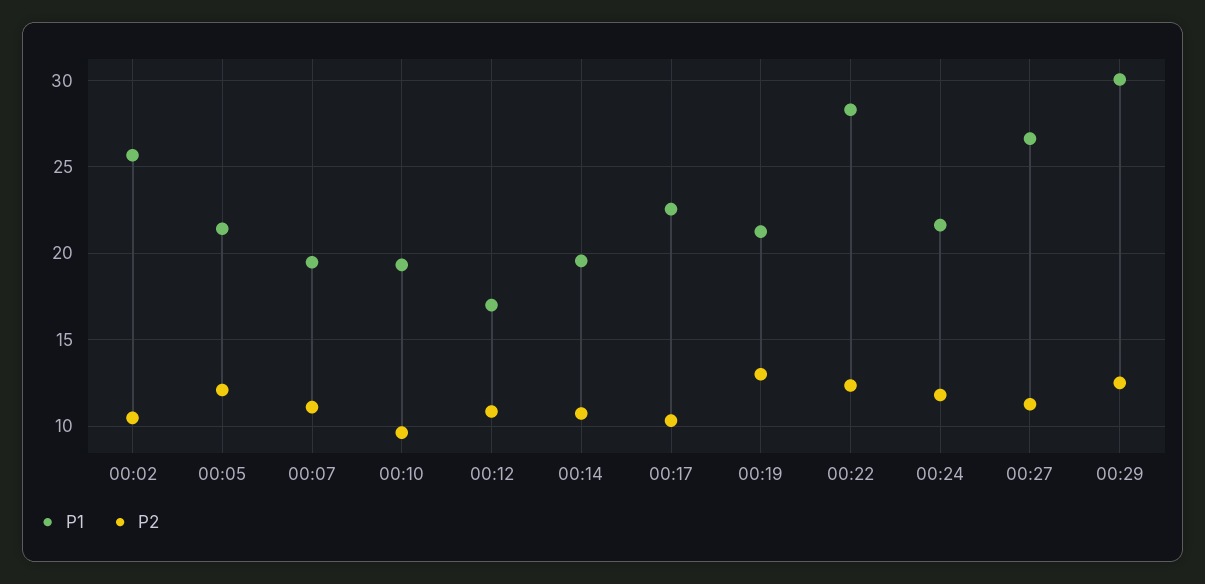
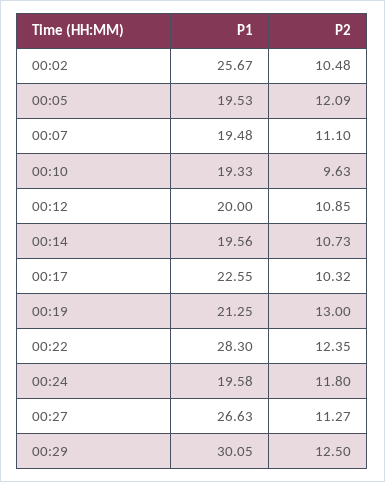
P1, 00:05: 21.5 -> 19.53
P1, 00:12: 17 -> 20
P1, 00:24: 21.5 -> 19.58

